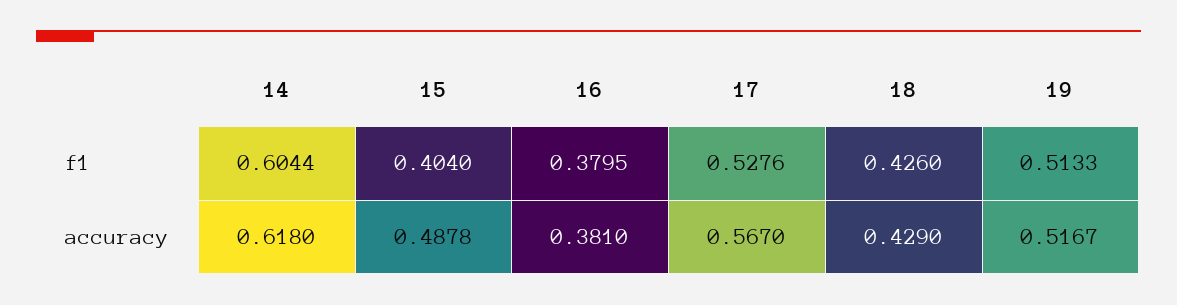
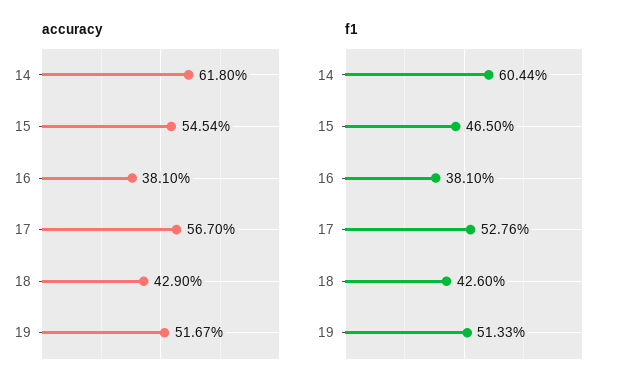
f1, 15: 0.404 -> 0.465
f1, 16: 0.3795 -> 0.381
accuracy, 15: 0.4878 -> 0.5454

